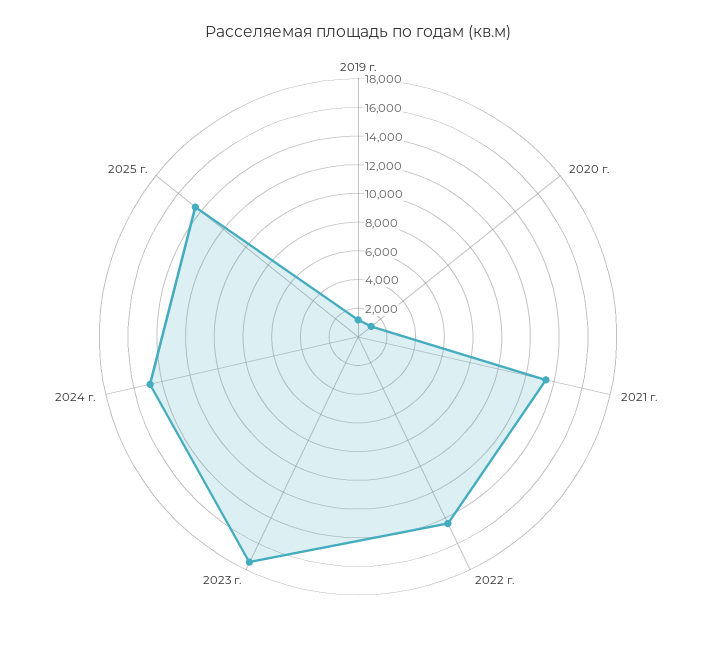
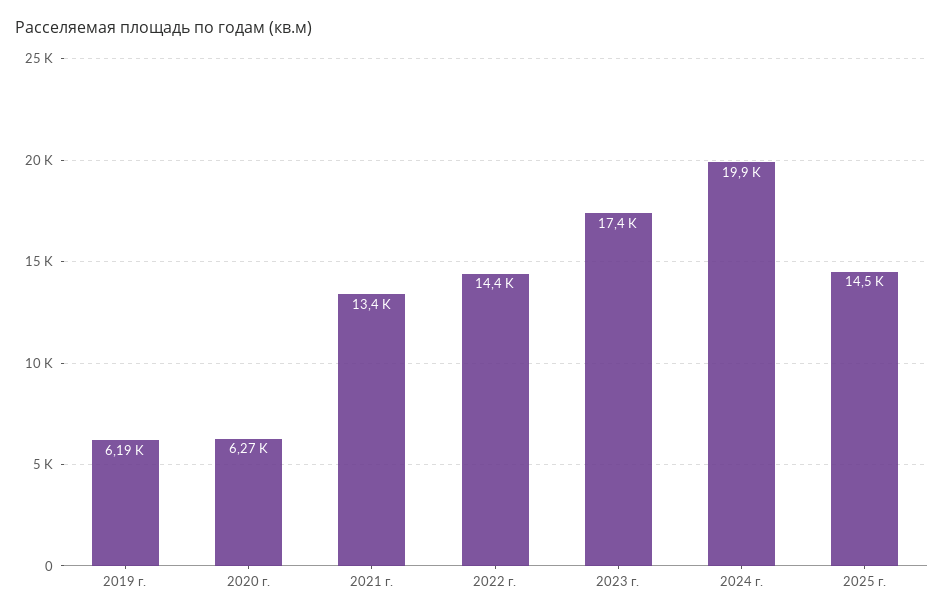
2019 г.: 1000 -> 6190
2020 г.: 1000 -> 6270
2024 г.: 15000 -> 19900

